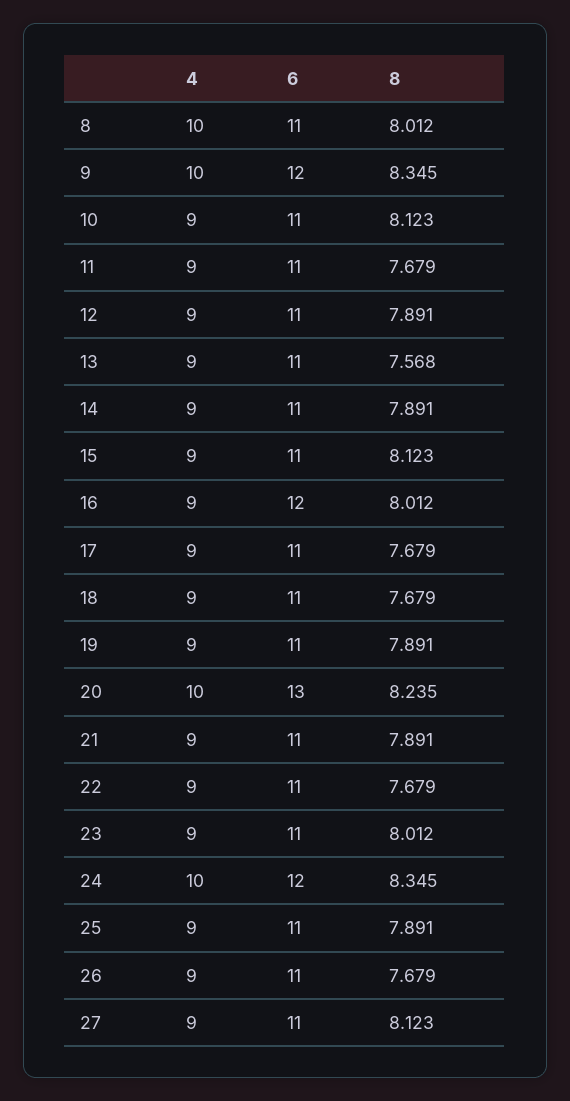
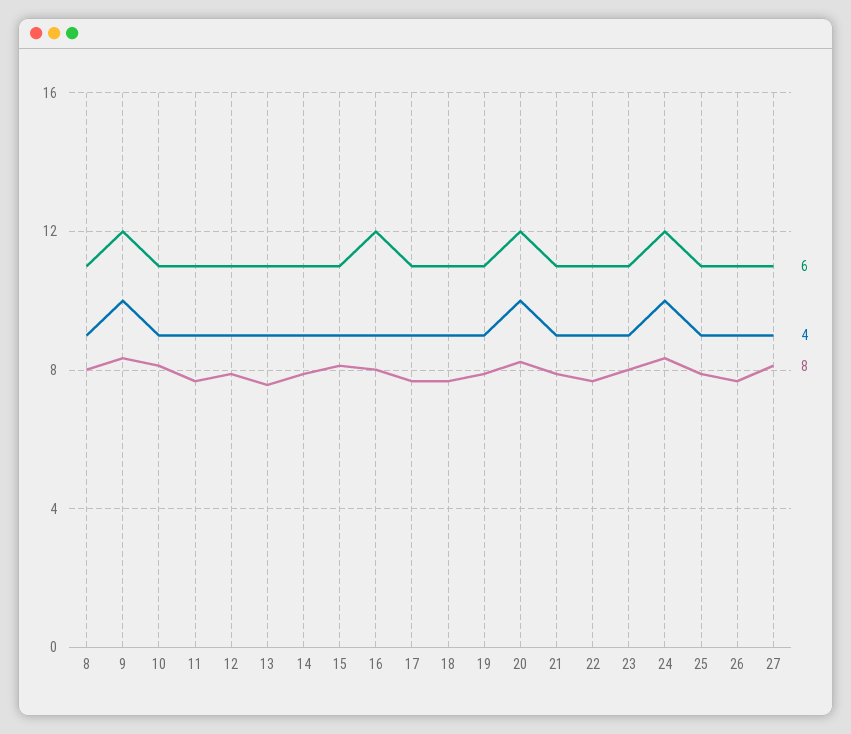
4, 8: 10 -> 9
6, 20: 13 -> 12

